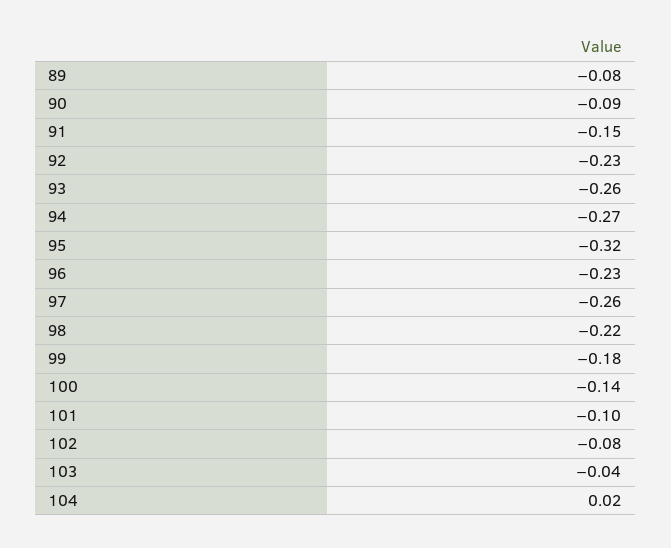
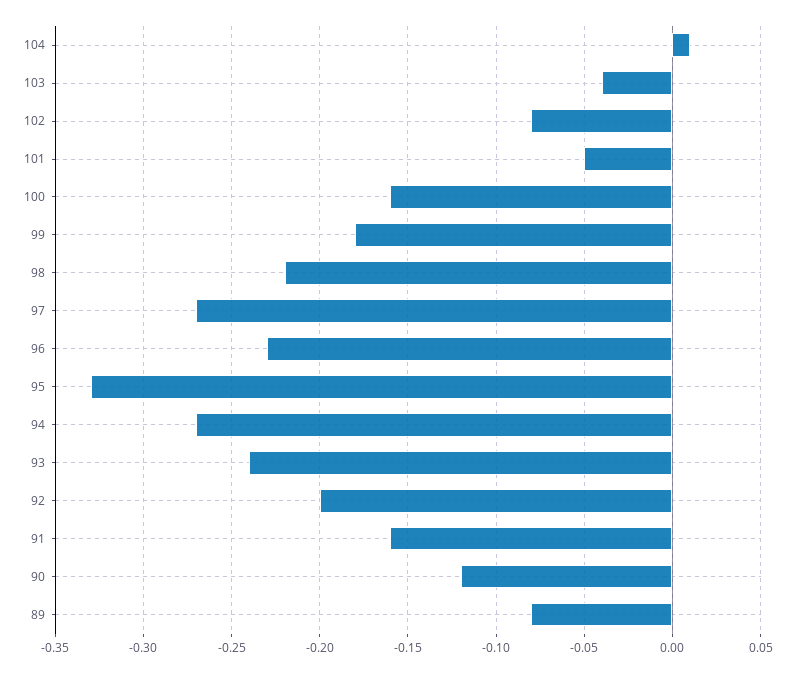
90: -0.09 -> -0.12
91: -0.15 -> -0.16
92: -0.23 -> -0.2
93: -0.26 -> -0.24
95: -0.32 -> -0.33
97: -0.26 -> -0.27
100: -0.14 -> -0.16
101: -0.1 -> -0.05
104: 0.02 -> 0.01

